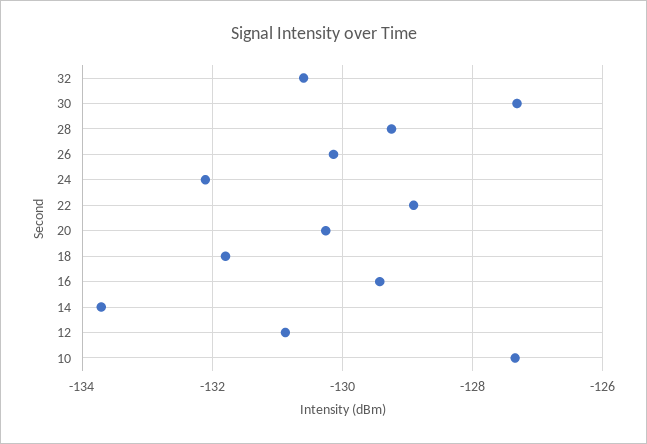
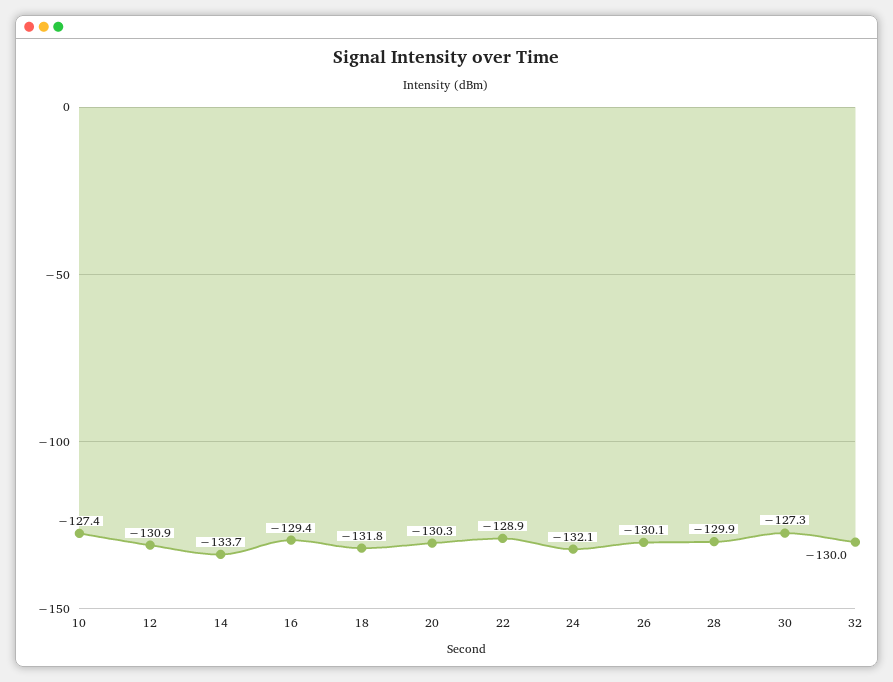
32: -130.6 -> -130
28: -129.2 -> -129.9

